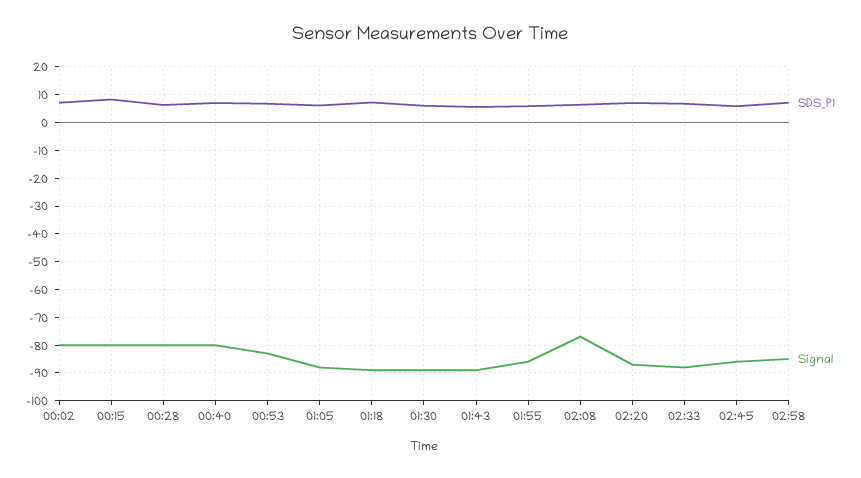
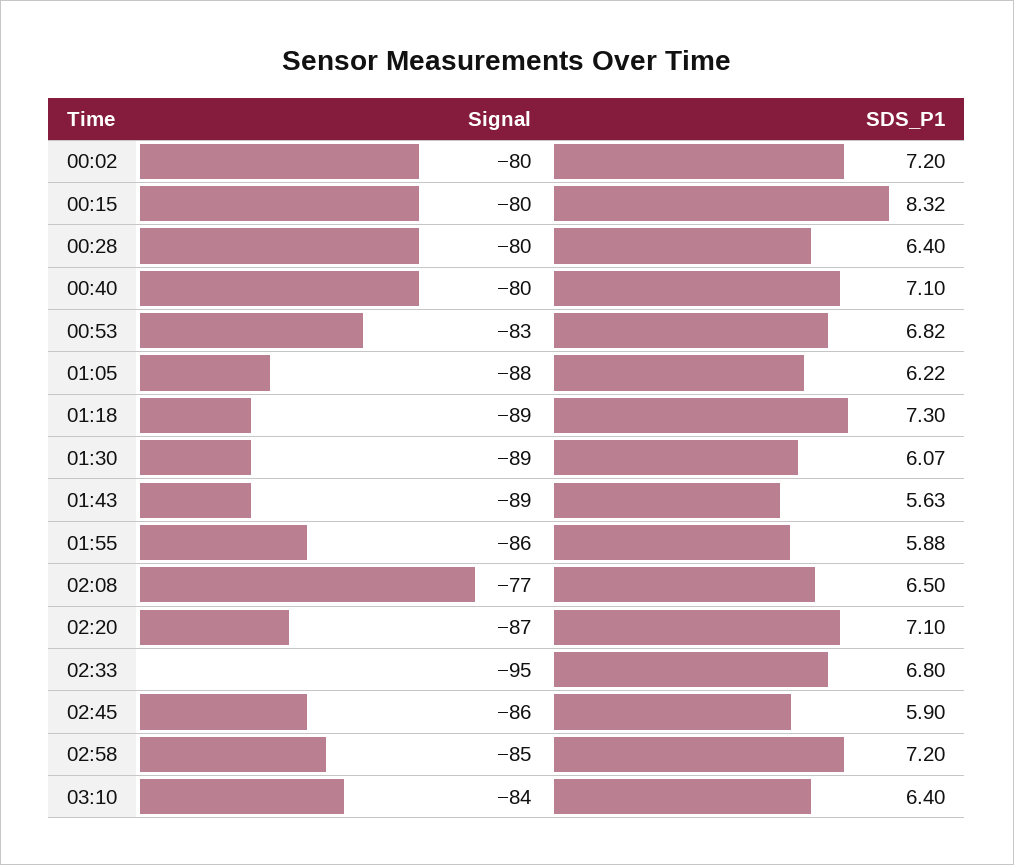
Signal, 02:33: -87.5 -> -95
Signal, 03:10: none -> -84
SDS_P1, 03:10: none -> 6.4

